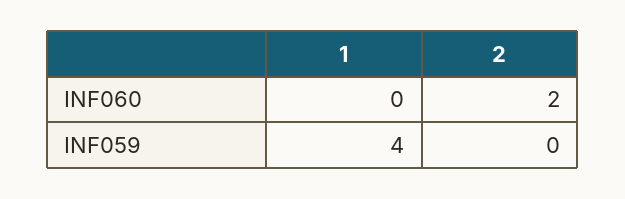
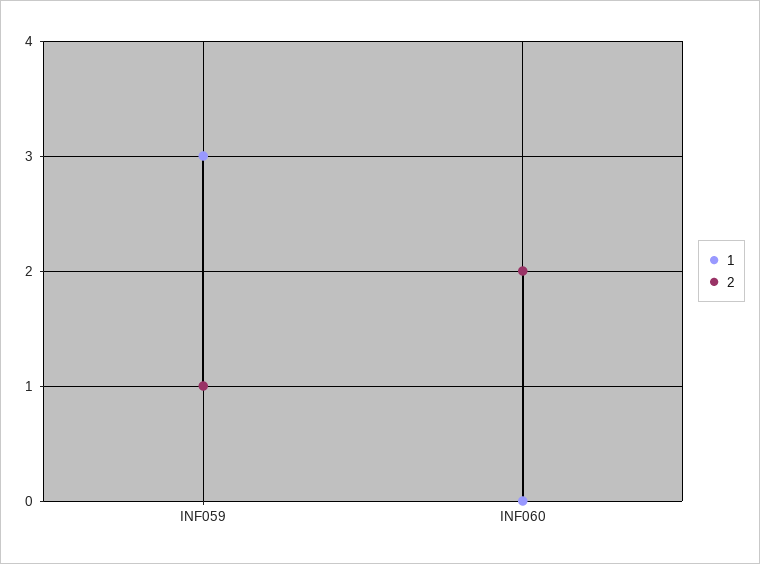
1, INF059: 4 -> 3
2, INF059: 0 -> 1

